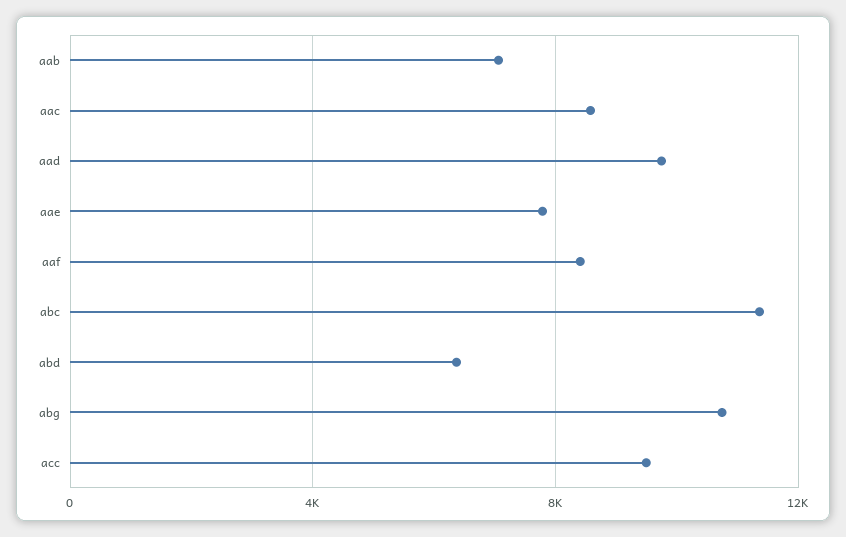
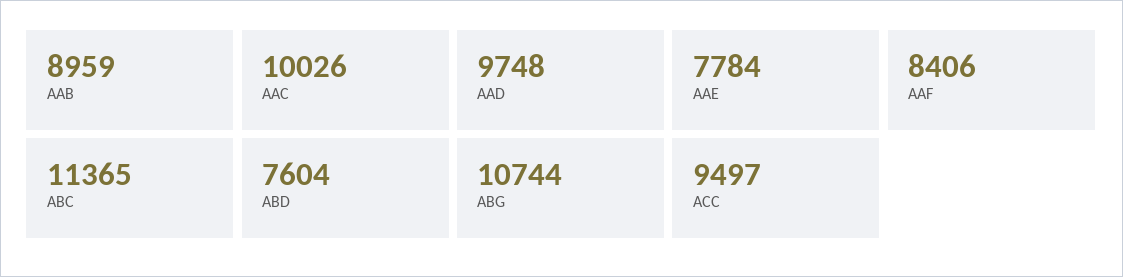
aab: 7000 -> 8959
aac: 8500 -> 10026
abd: 6500 -> 7604

